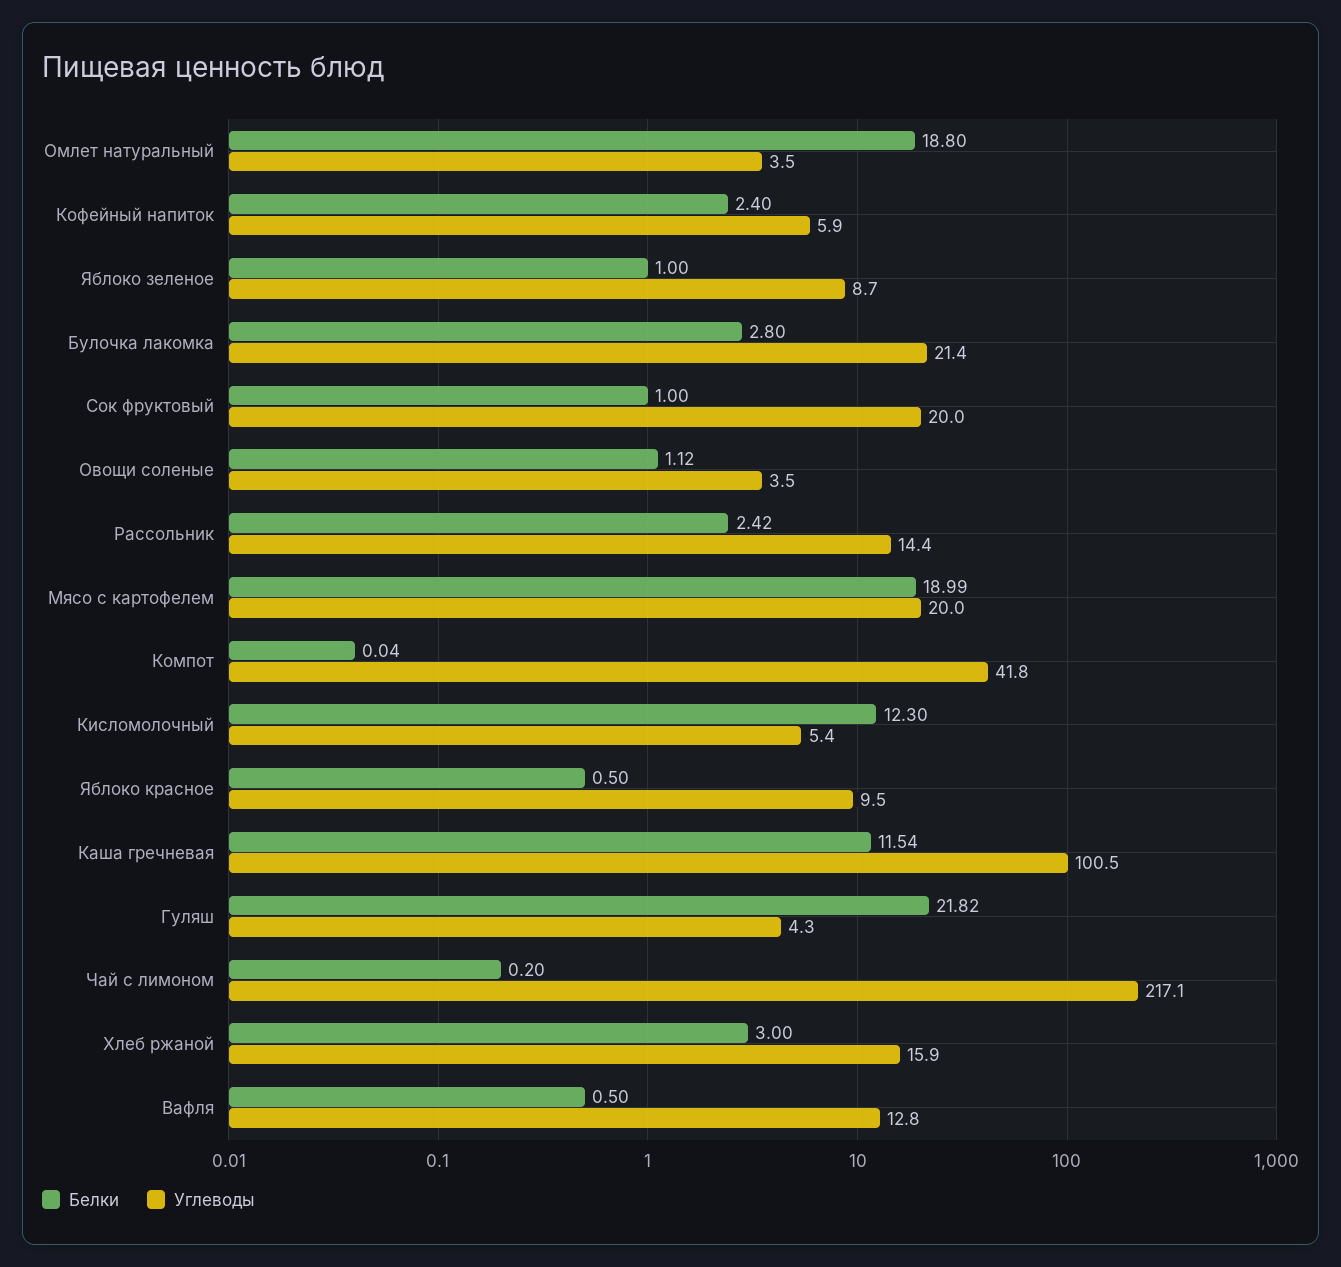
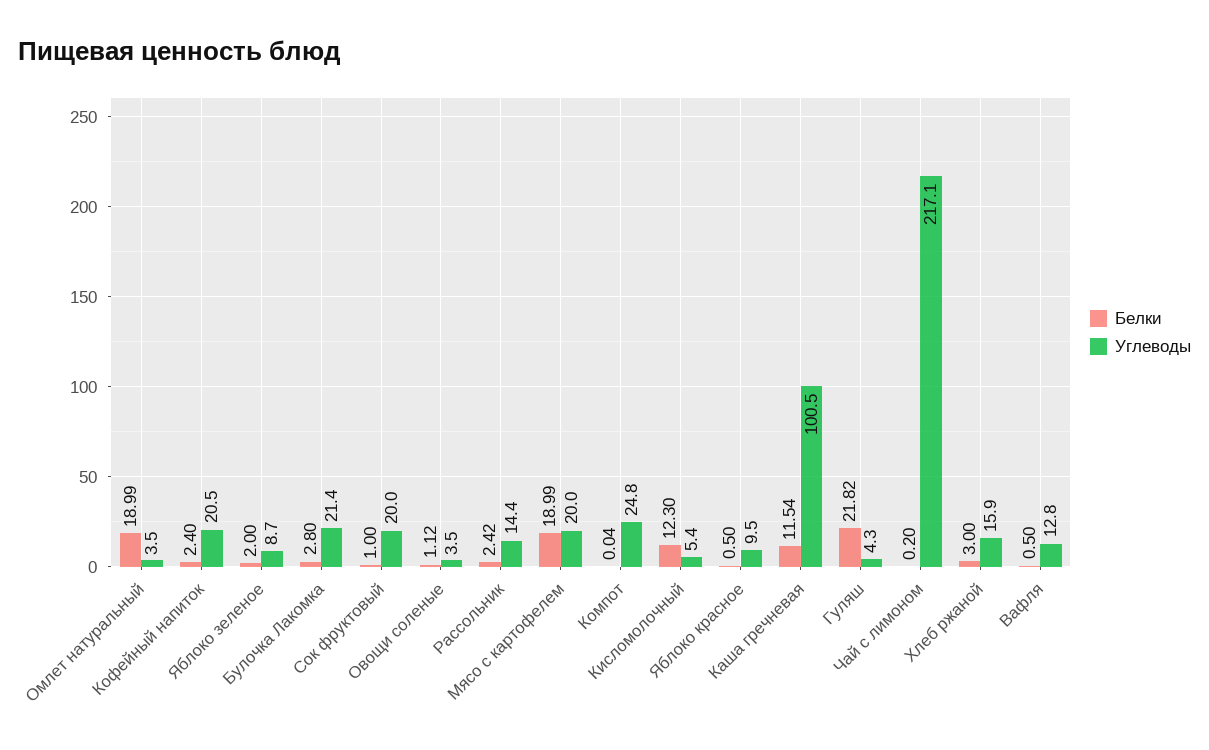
Белки, Омлет натуральный: 18.8 -> 18.99
Углеводы, Кофейный напиток: 5.9 -> 20.5
Белки, Яблоко зеленое: 1 -> 2
Углеводы, Компот: 41.8 -> 24.8

